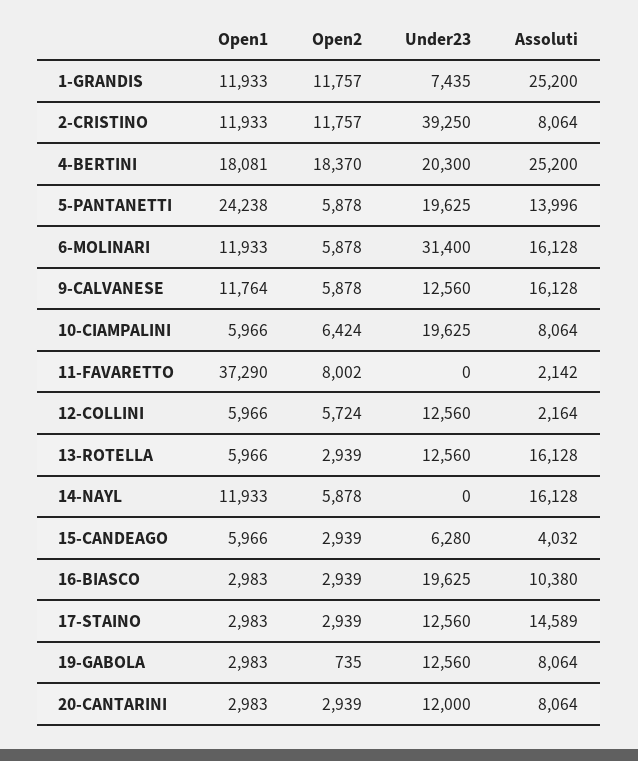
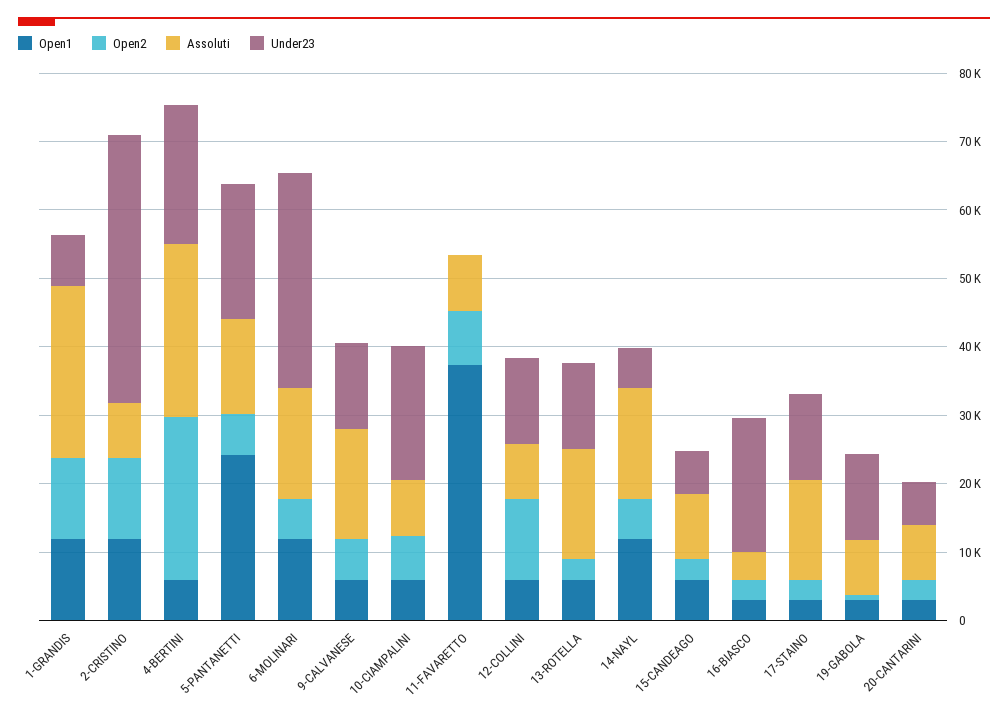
Open1, 4-BERTINI: 18081 -> 6000
Open2, 4-BERTINI: 18370 -> 24000
Open1, 9-CALVANESE: 11764 -> 6000
Assoluti, 11-FAVARETTO: 2142 -> 8000
Open2, 12-COLLINI: 5724 -> 12000
Assoluti, 12-COLLINI: 2164 -> 8000
Under23, 14-NAYL: 0 -> 6000
Assoluti, 15-CANDEAGO: 4032 -> 10000
Assoluti, 16-BIASCO: 10380 -> 4000
Under23, 20-CANTARINI: 12000 -> 6000

